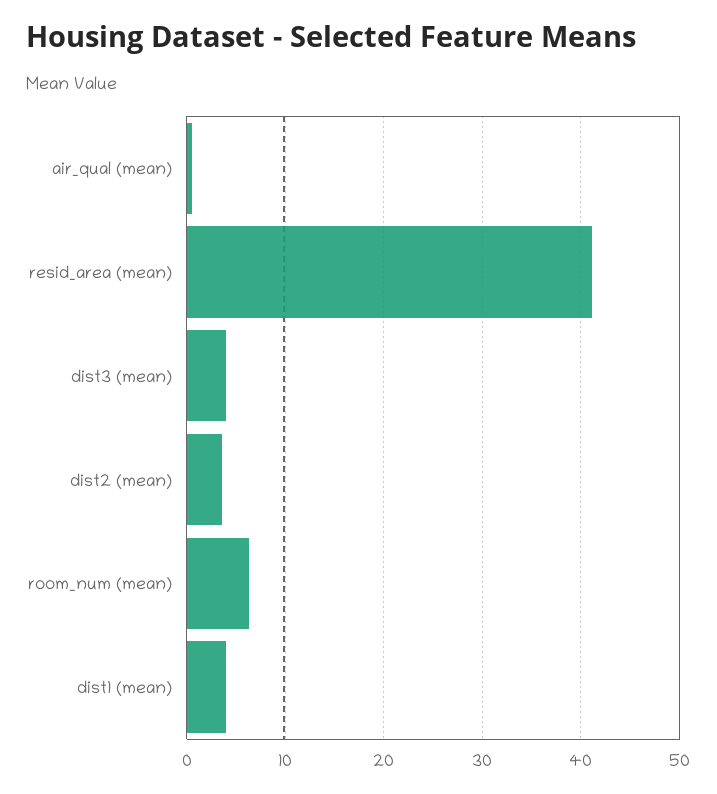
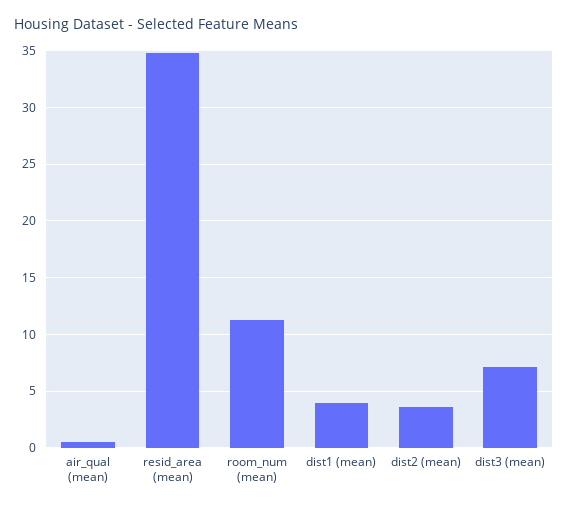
resid_area (mean): 41 -> 35
dist3 (mean): 4 -> 7
room_num (mean): 6 -> 11

